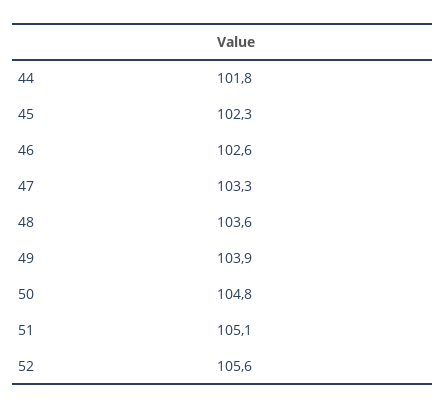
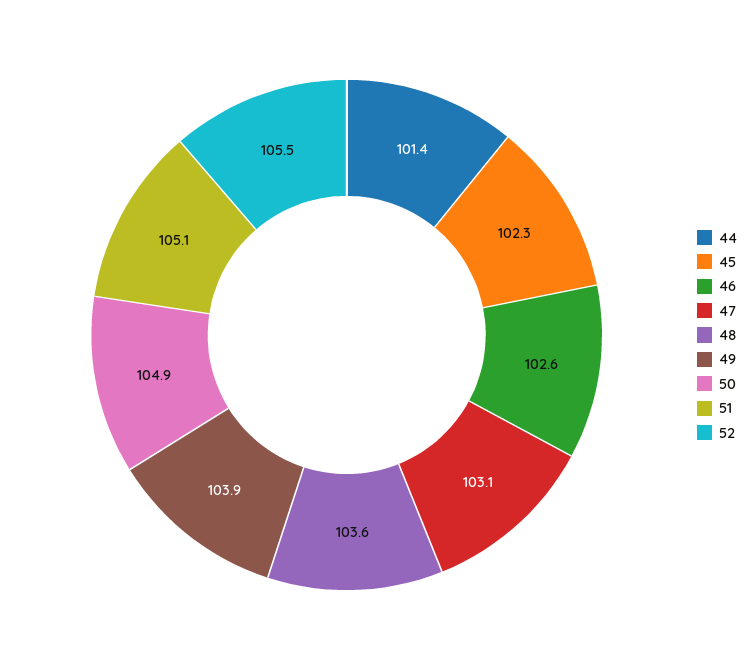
44: 101.8 -> 101.4
47: 103.3 -> 103.1
50: 104.8 -> 104.9
52: 105.6 -> 105.5

